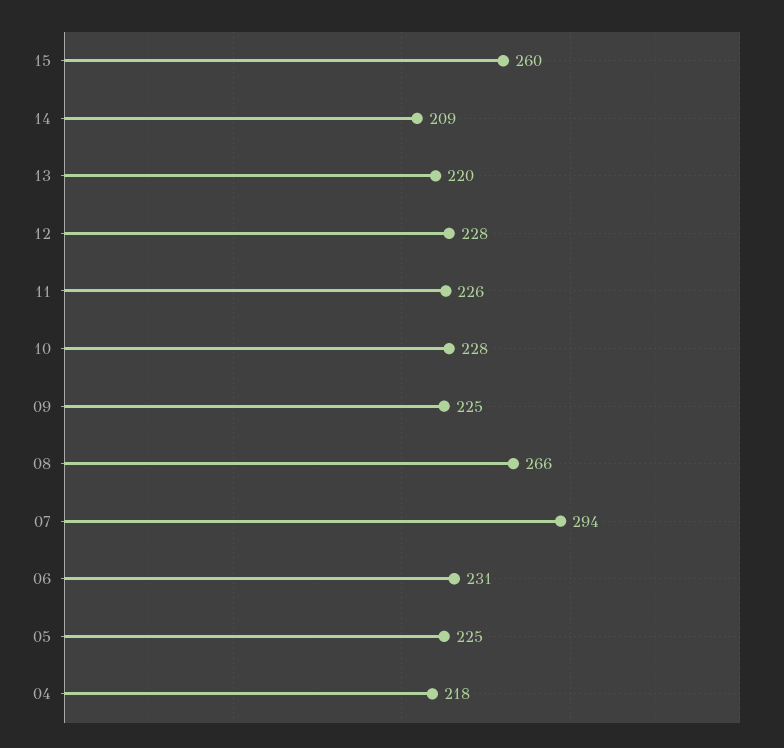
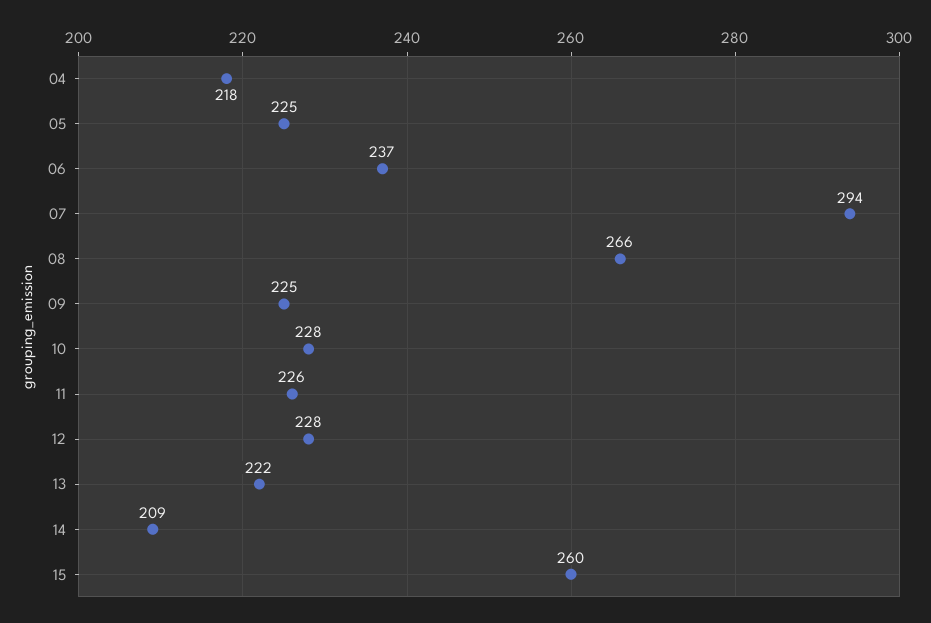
13: 220 -> 222
06: 231 -> 237

